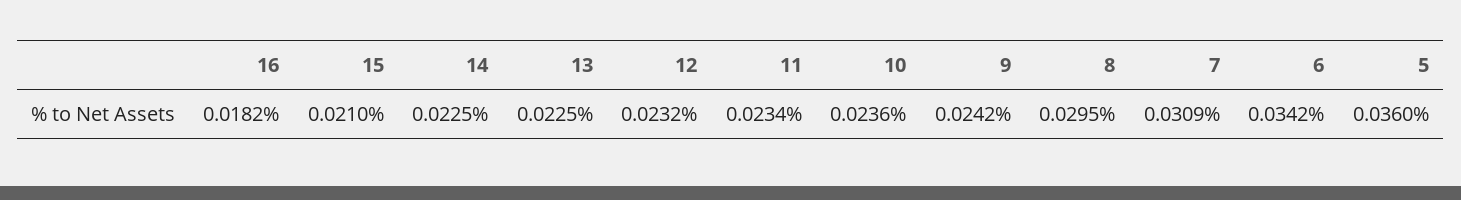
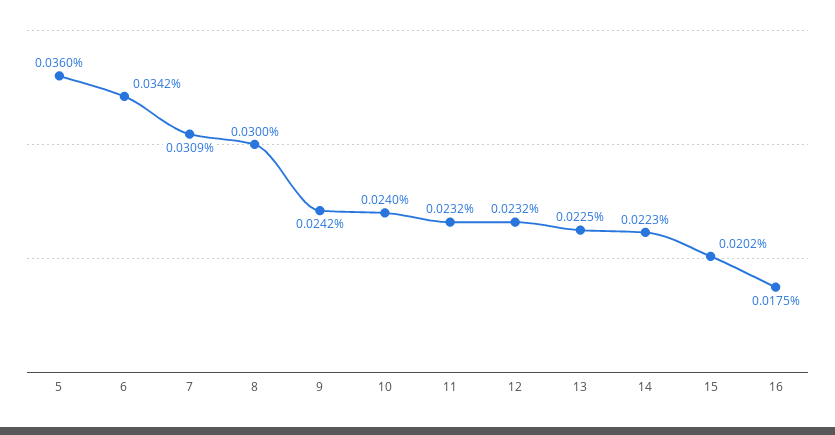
16: 0.0182 -> 0.0175
15: 0.021 -> 0.0202
14: 0.0225 -> 0.0223
11: 0.0234 -> 0.0232
10: 0.0236 -> 0.024
8: 0.0295 -> 0.03

